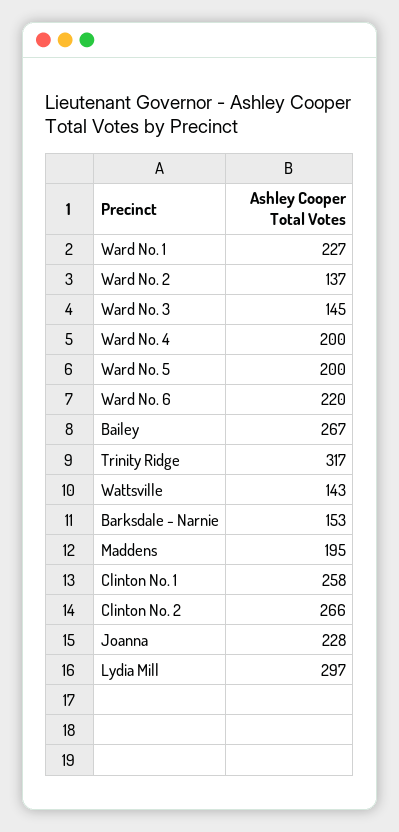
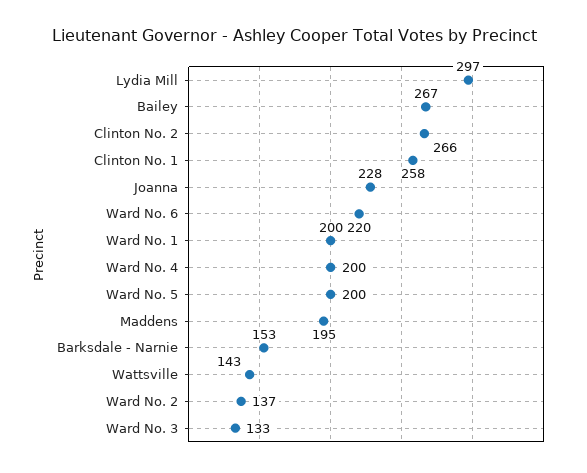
Ward No. 1: 227 -> 200
Ward No. 3: 145 -> 133
Trinity Ridge: 317 -> none

